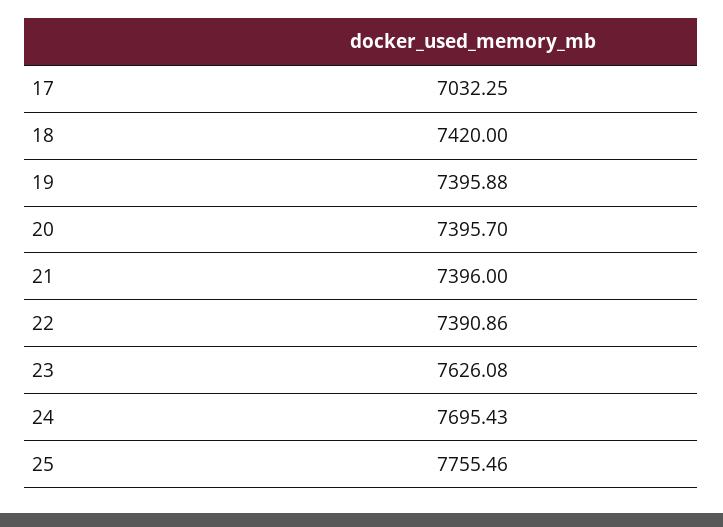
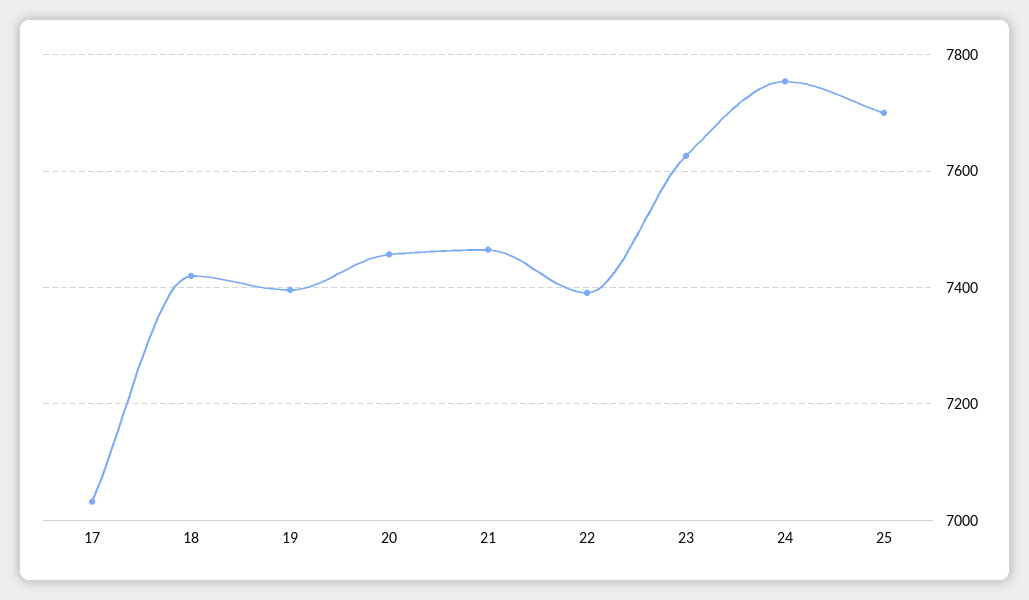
20: 7395.7 -> 7460
21: 7396 -> 7460
24: 7695.43 -> 7760
25: 7755.46 -> 7700

